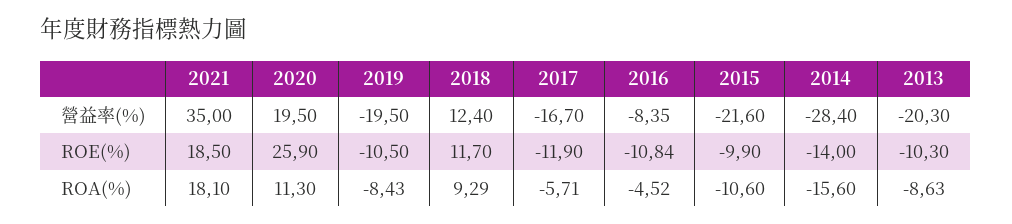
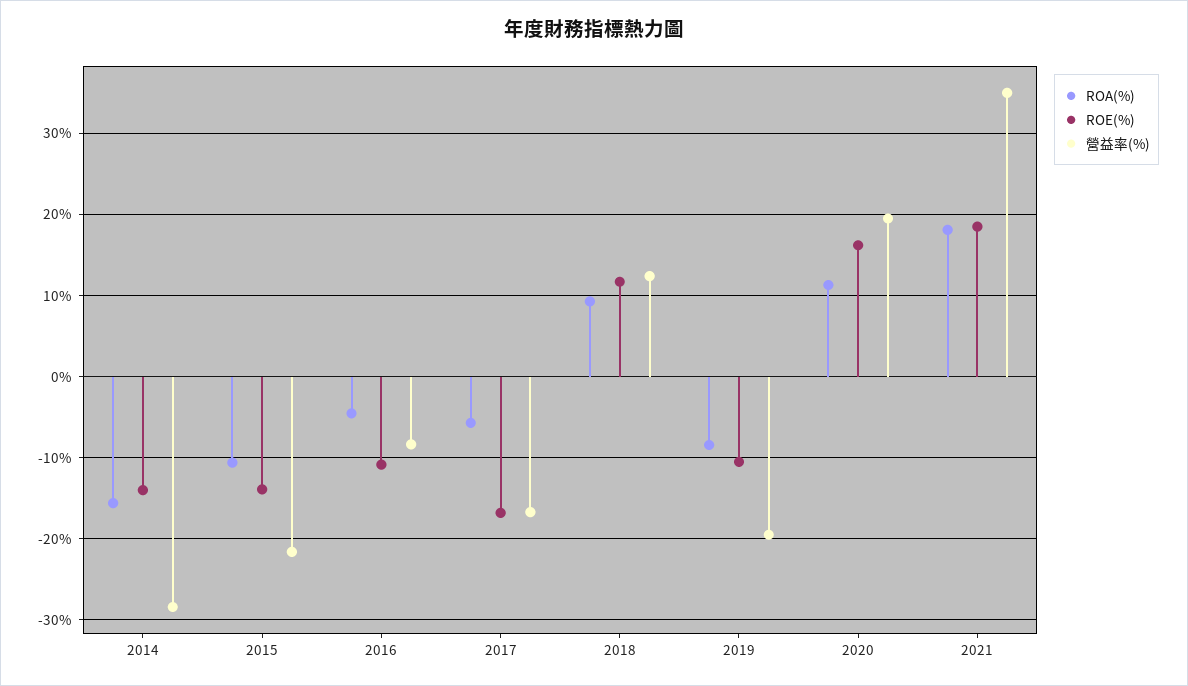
營益率(%), 2013: -20.3 -> none
ROE(%), 2020: 25.9 -> 16
ROE(%), 2017: -11.9 -> -17
ROE(%), 2015: -9.9 -> -14
ROE(%), 2013: -10.3 -> none
ROA(%), 2013: -8.63 -> none

